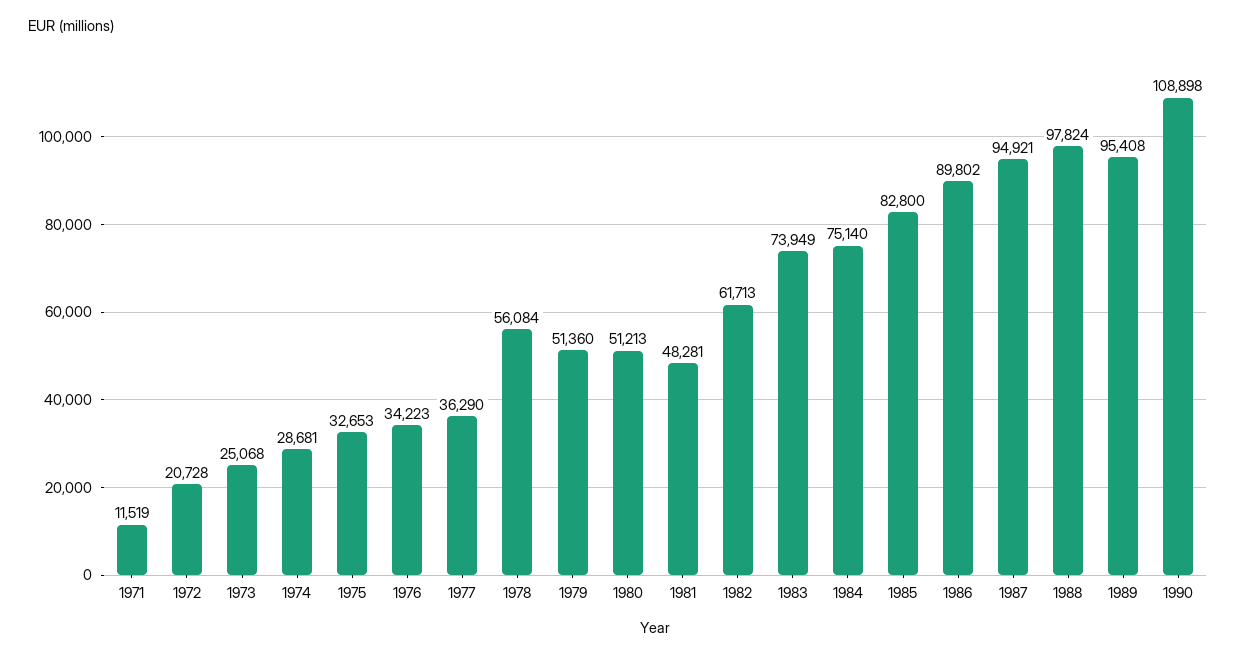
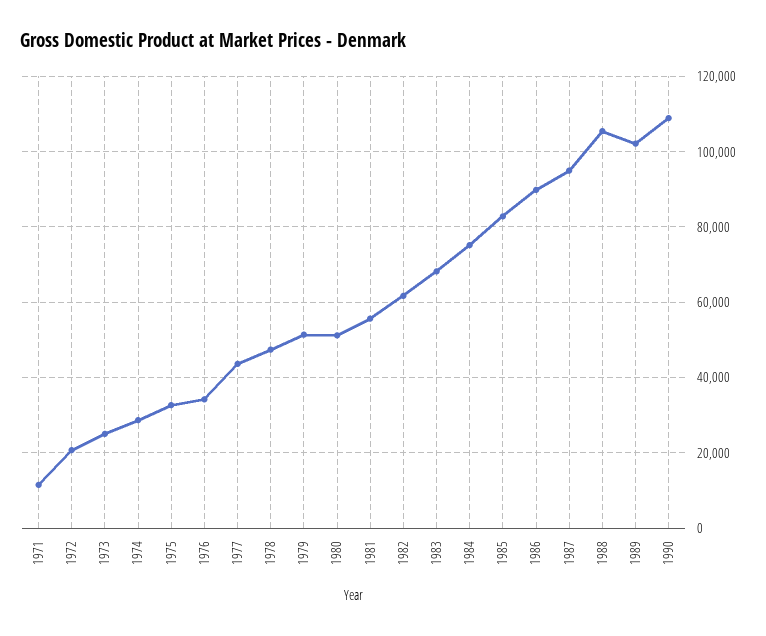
1977: 36290 -> 44000
1978: 56084 -> 48000
1981: 48281 -> 56000
1983: 73949 -> 68000
1988: 97824 -> 106000
1989: 95408 -> 102000

